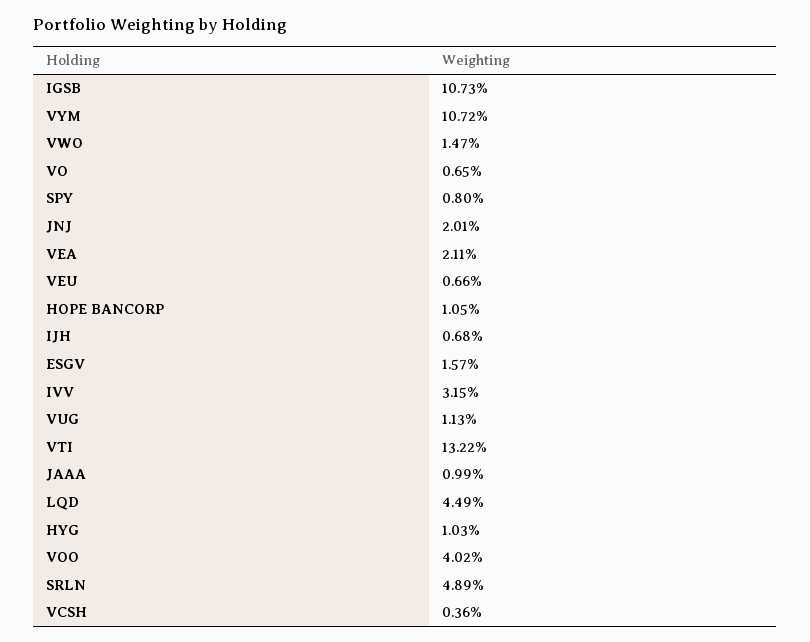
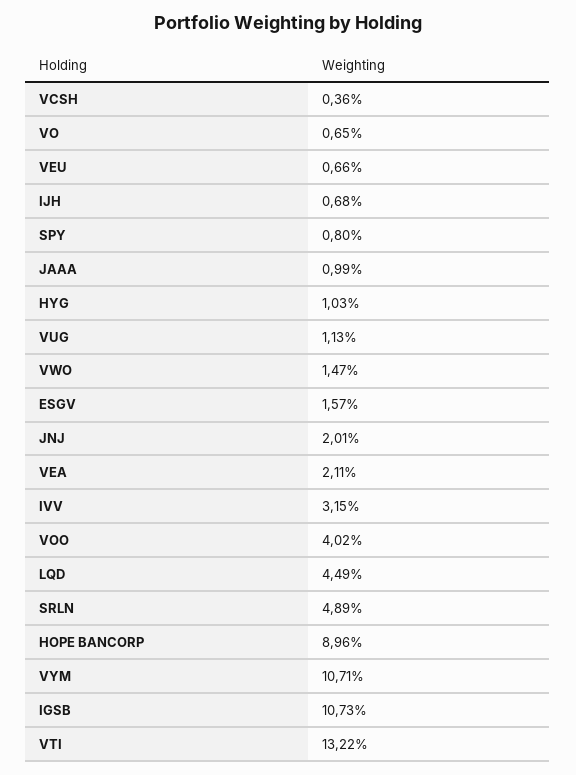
VYM: 10.72 -> 10.71
HOPE BANCORP: 1.05 -> 8.96

